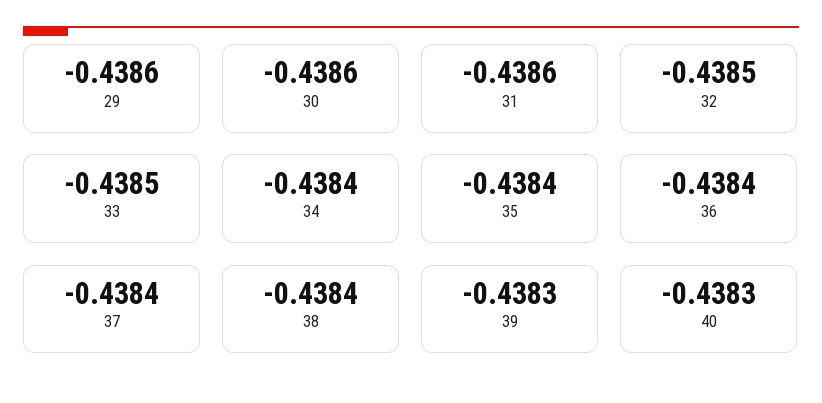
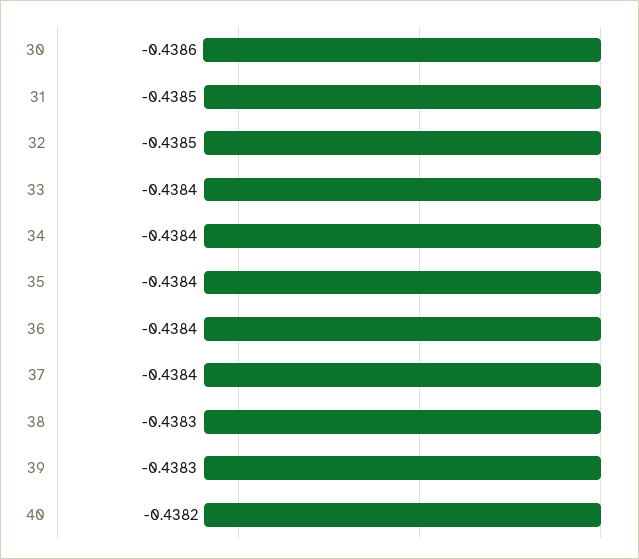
29: -0.4386 -> none
31: -0.4386 -> -0.4385
33: -0.4385 -> -0.4384
38: -0.4384 -> -0.4383
40: -0.4383 -> -0.4382

